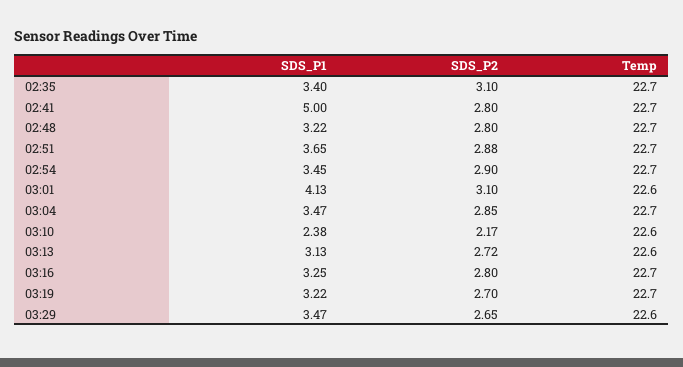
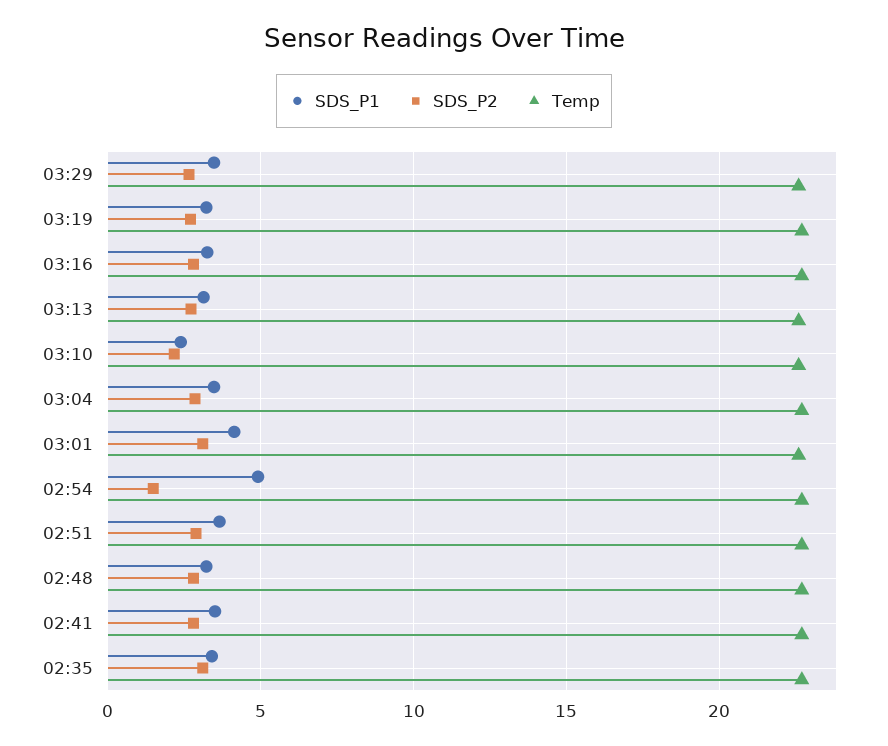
SDS_P1, 02:41: 5 -> 3.5
SDS_P1, 02:54: 3.45 -> 5
SDS_P2, 02:54: 2.9 -> 1.5

